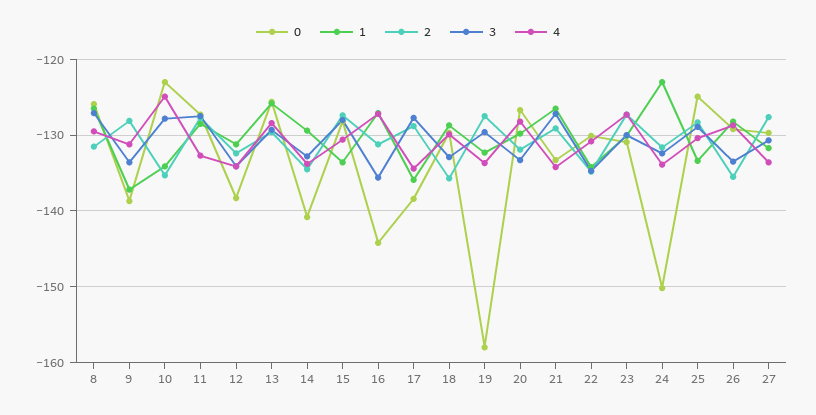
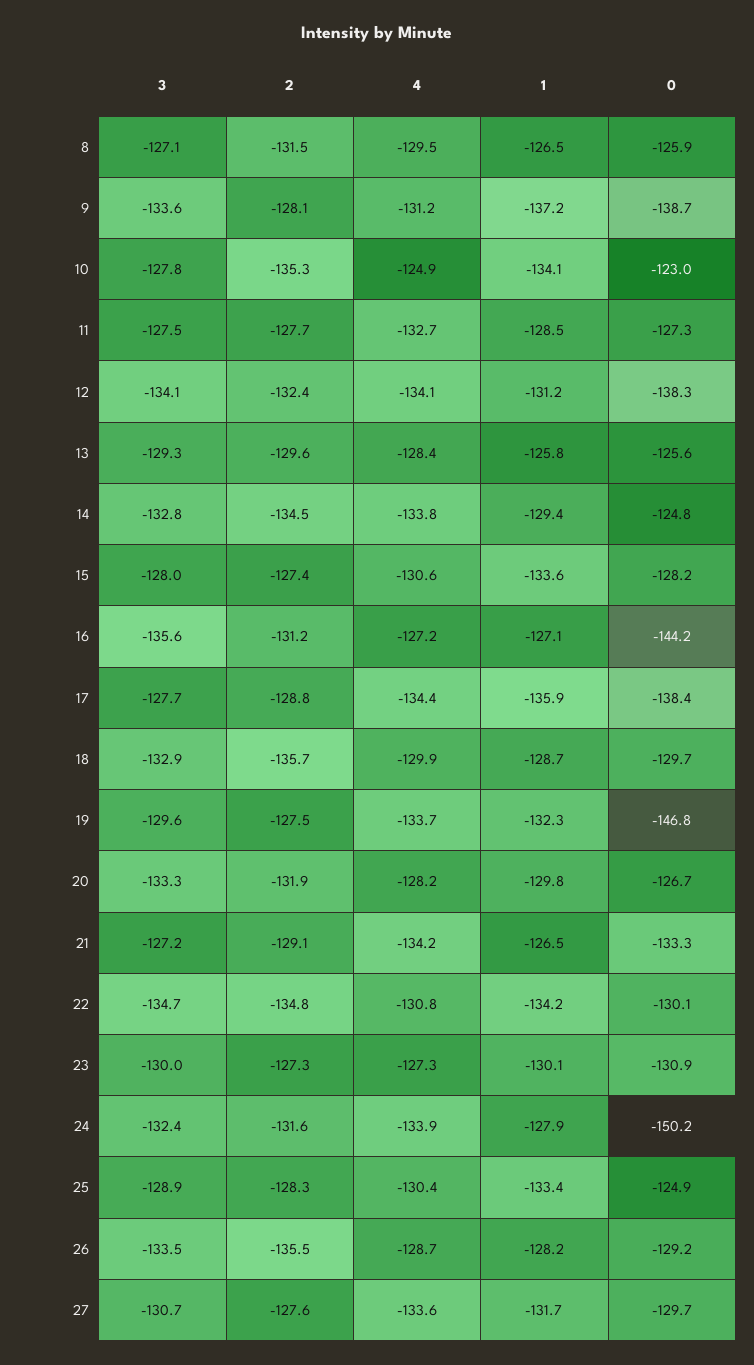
0, 14: -141 -> -124.8
0, 19: -158 -> -146.8
1, 24: -123 -> -127.9

